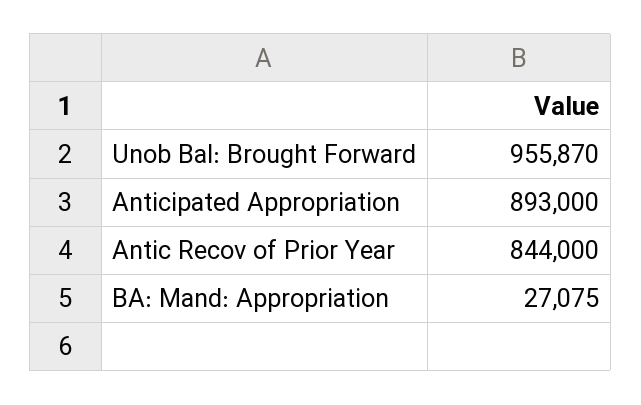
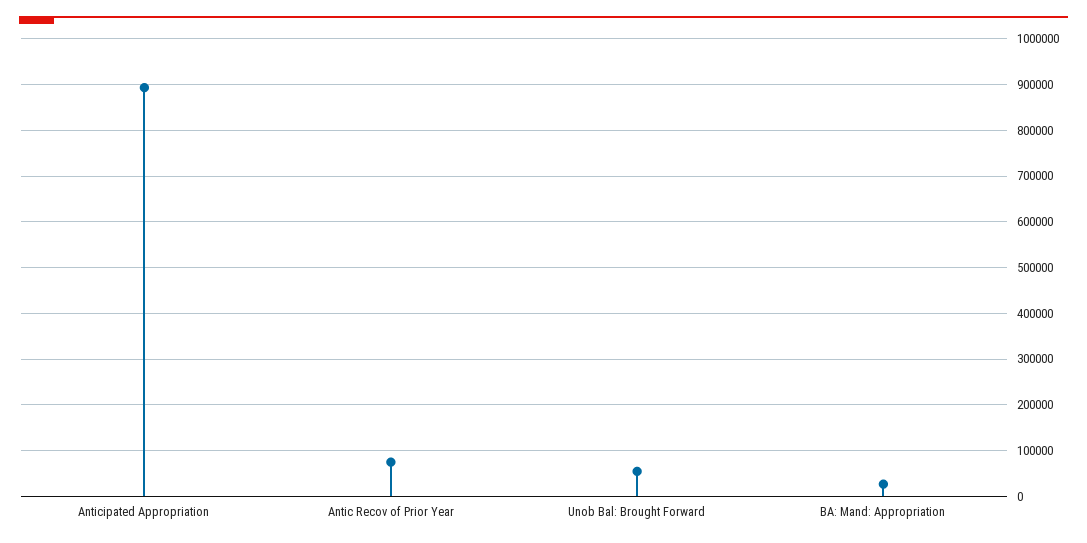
Unob Bal: Brought Forward: 955870 -> 60000
Antic Recov of Prior Year: 844000 -> 80000

